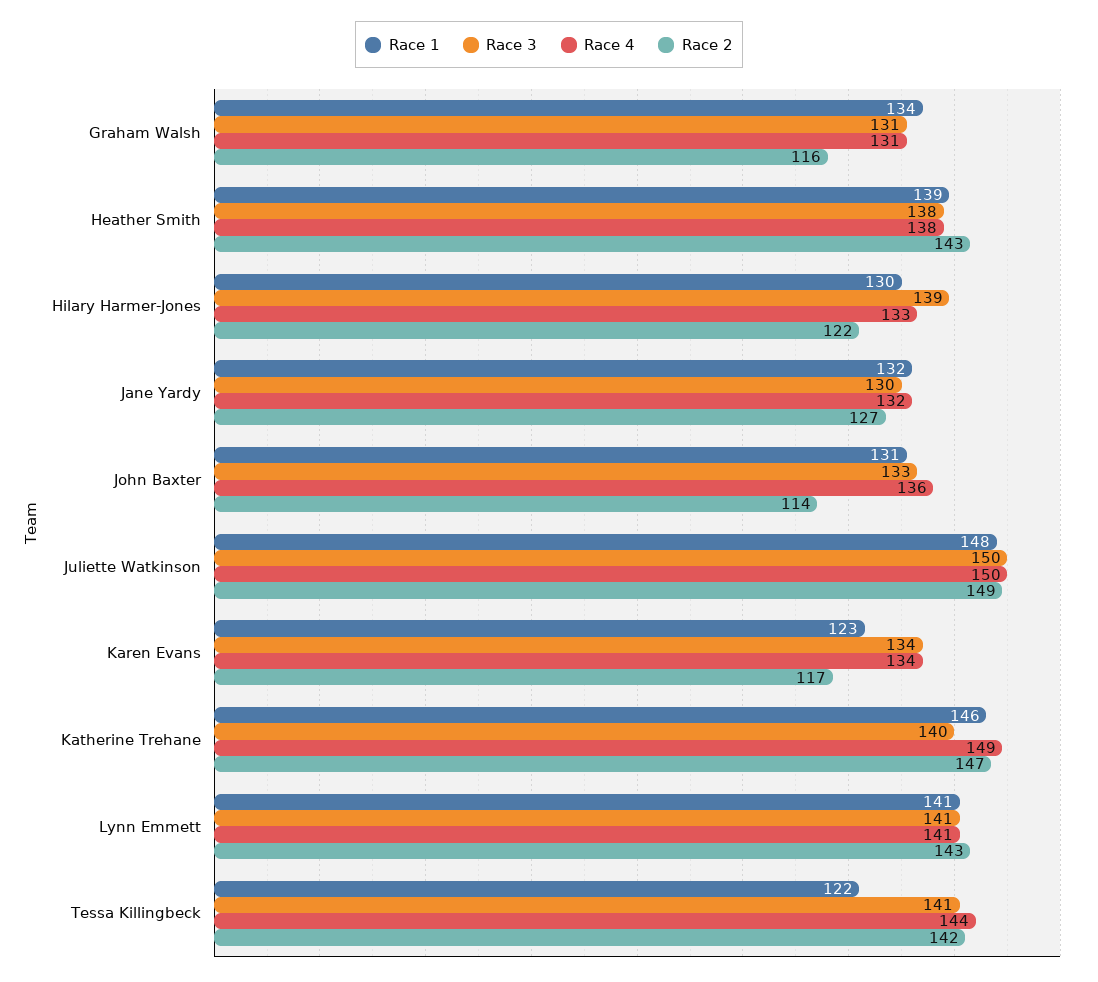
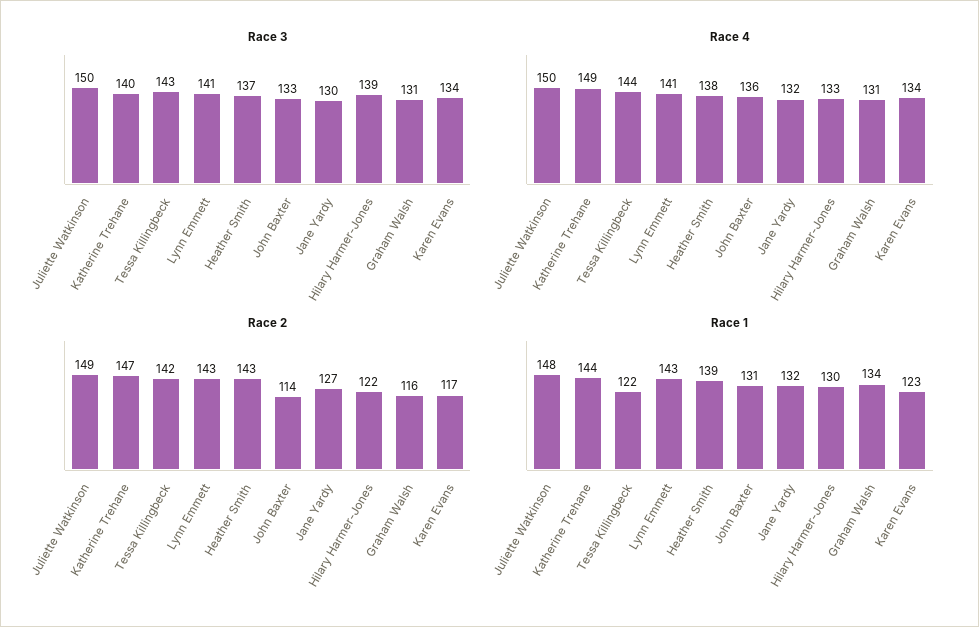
Race 3, Heather Smith: 138 -> 137
Race 1, Katherine Trehane: 146 -> 144
Race 1, Lynn Emmett: 141 -> 143
Race 3, Tessa Killingbeck: 141 -> 143

